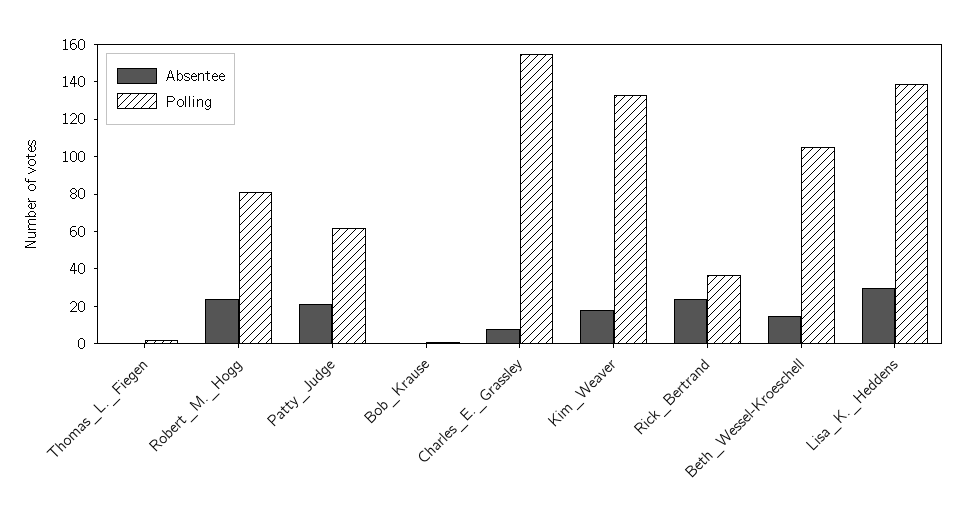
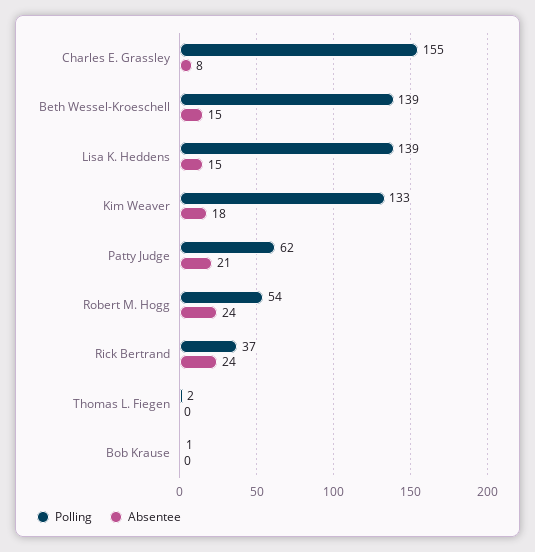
Polling, Robert_M._Hogg: 80 -> 54
Polling, Beth_Wessel-Kroeschell: 105 -> 139
Absentee, Lisa_K._Heddens: 30 -> 15

